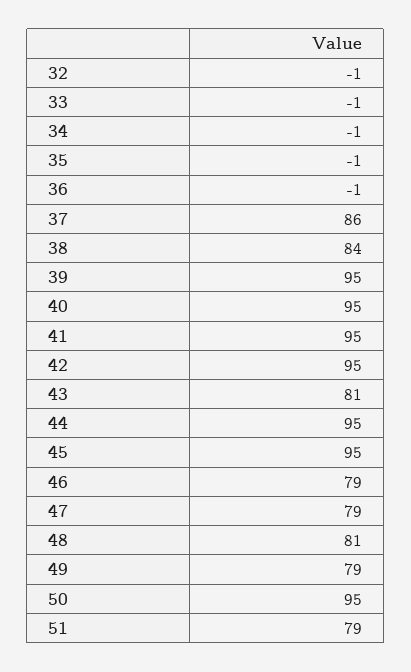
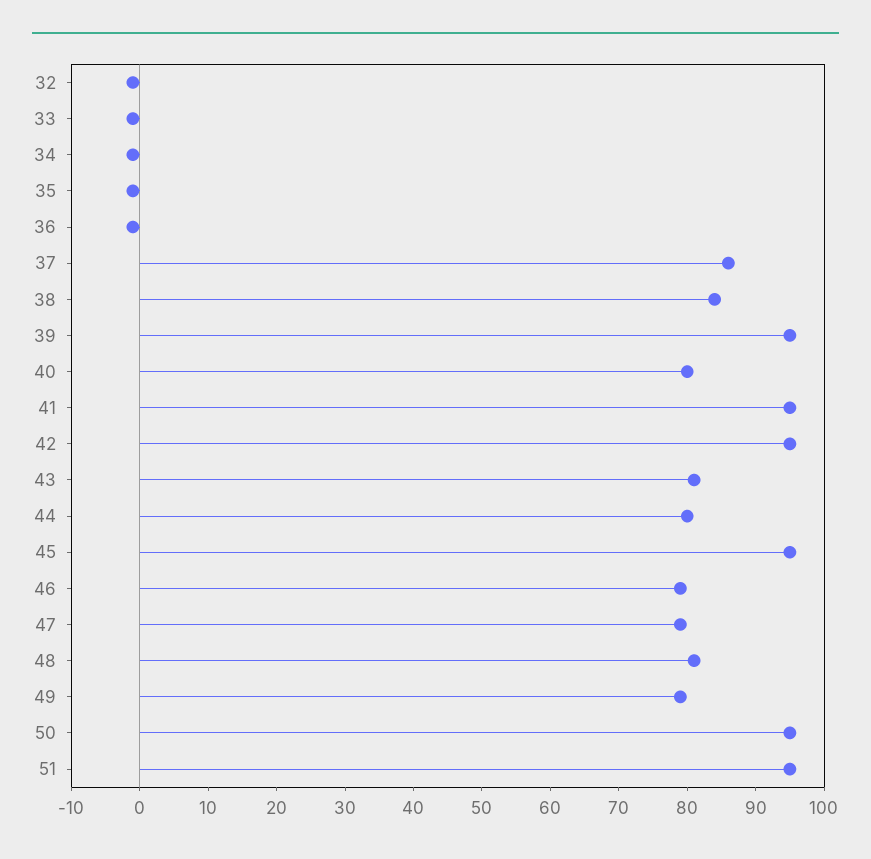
40: 95 -> 80
44: 95 -> 80
51: 79 -> 95

